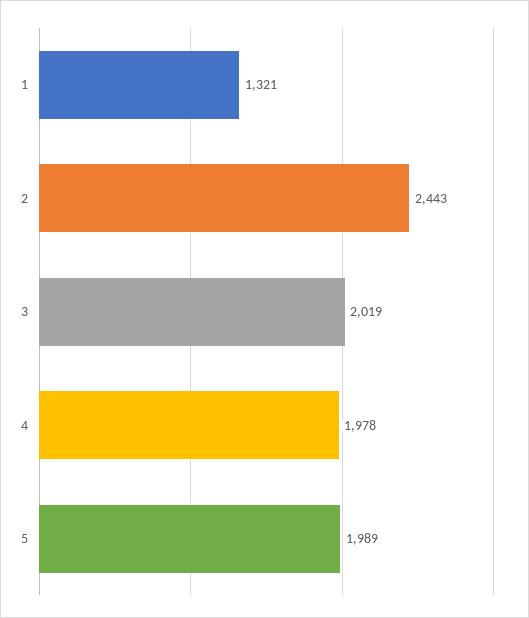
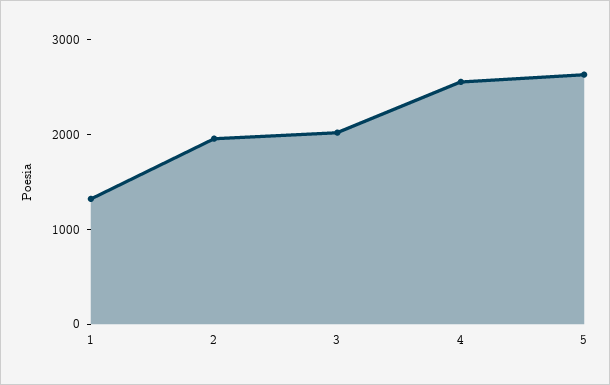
2: 2443 -> 2000
4: 1978 -> 2600
5: 1989 -> 2600

